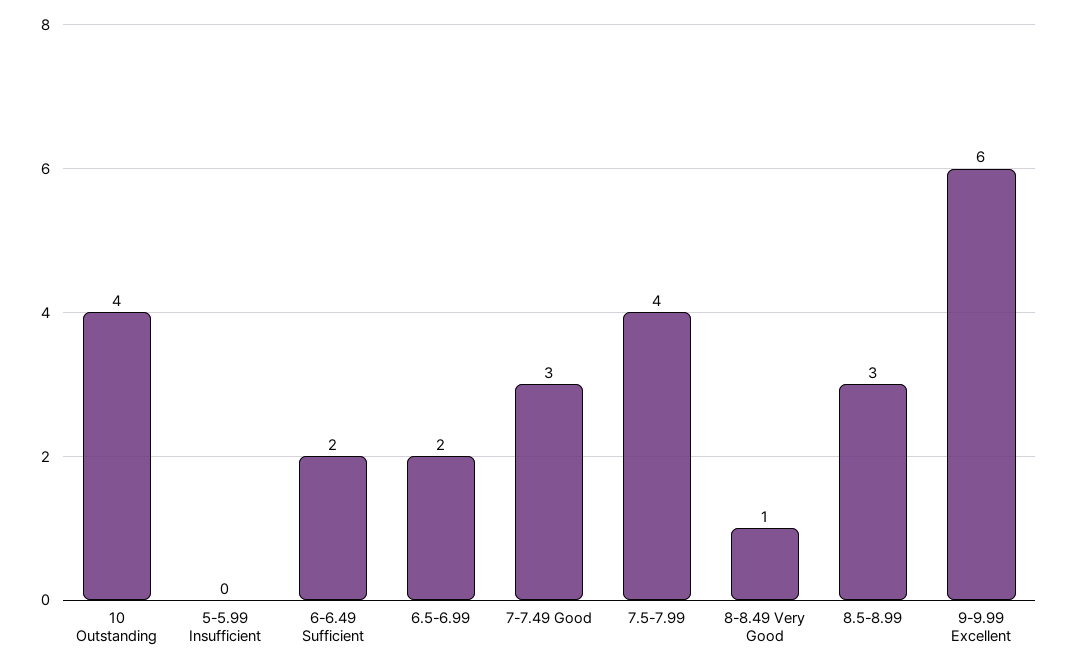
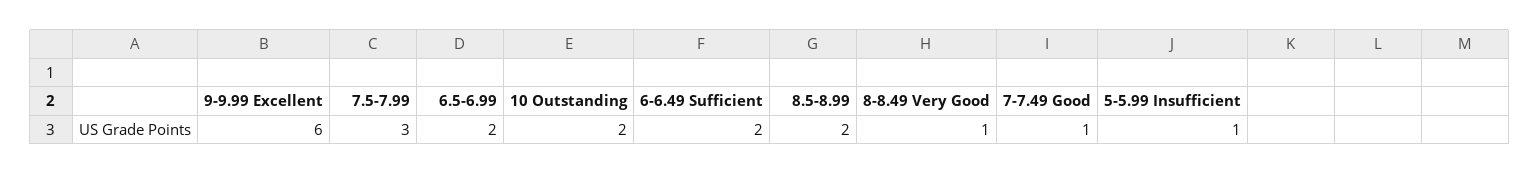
10 Outstanding: 4 -> 2
5-5.99 Insufficient: 0 -> 1
7-7.49 Good: 3 -> 1
7.5-7.99: 4 -> 3
8.5-8.99: 3 -> 2

